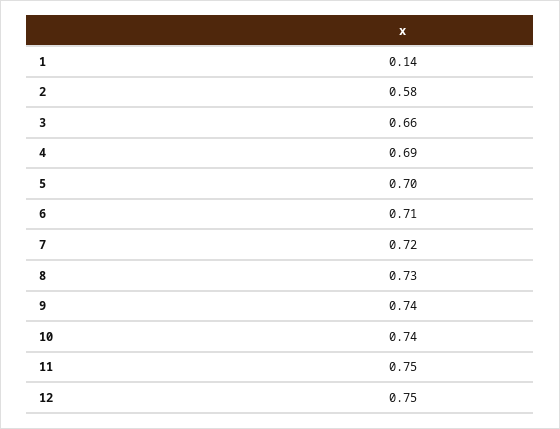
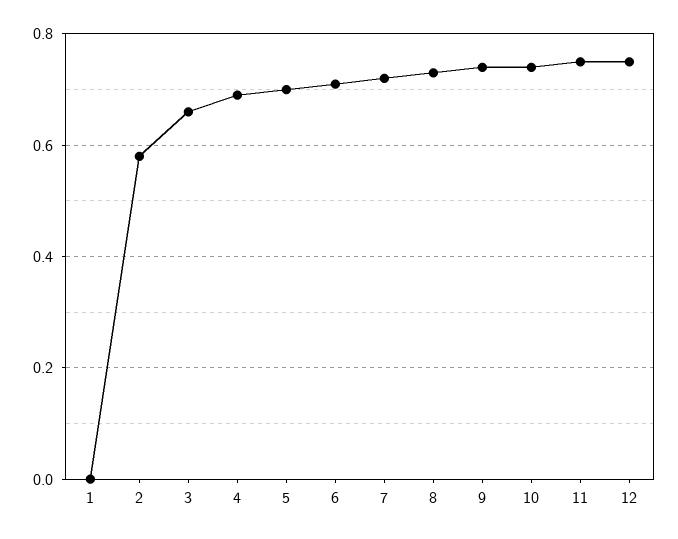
1: 0.14 -> 0

